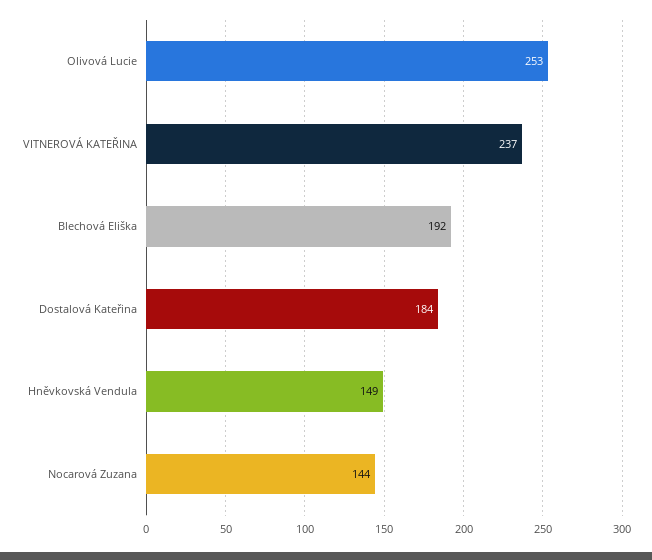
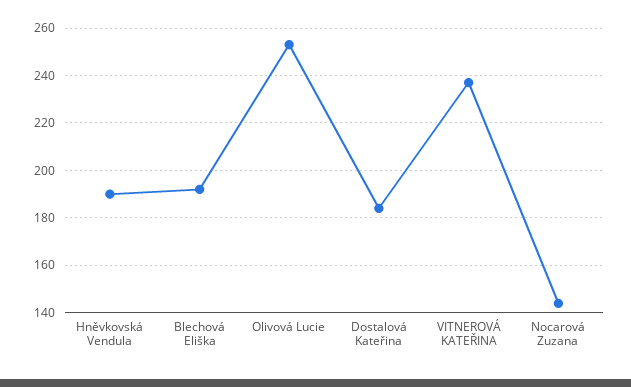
Hněvkovská Vendula: 149 -> 190

